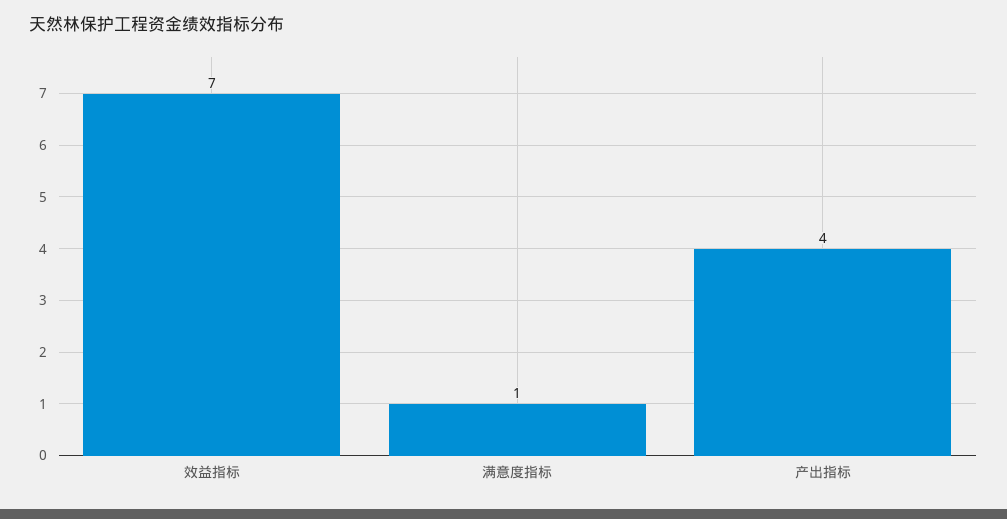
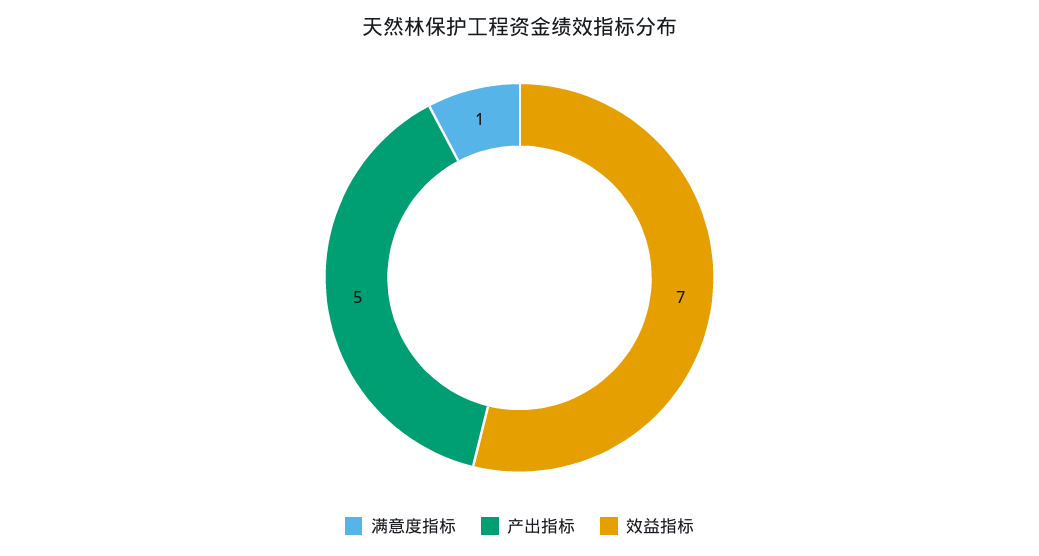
产出指标: 4 -> 5

